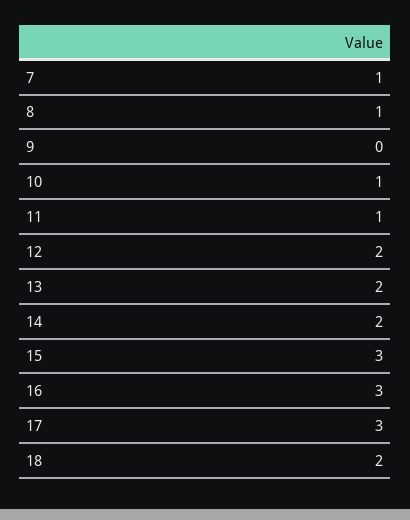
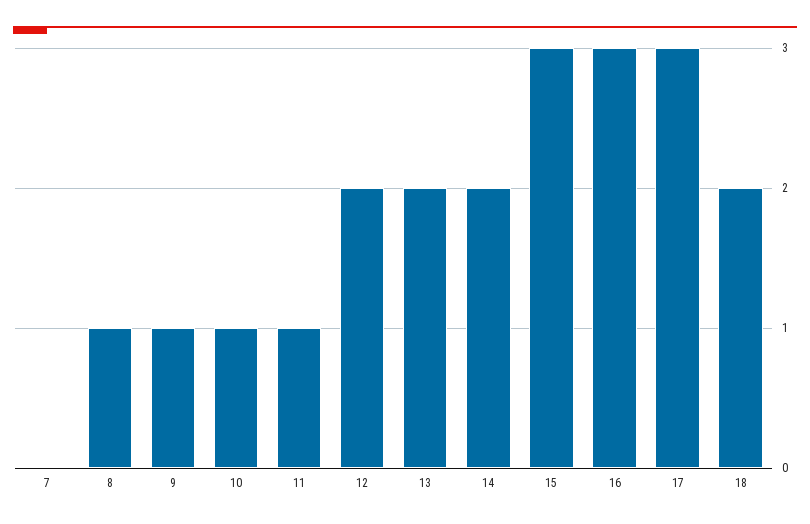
7: 1 -> 0
9: 0 -> 1

